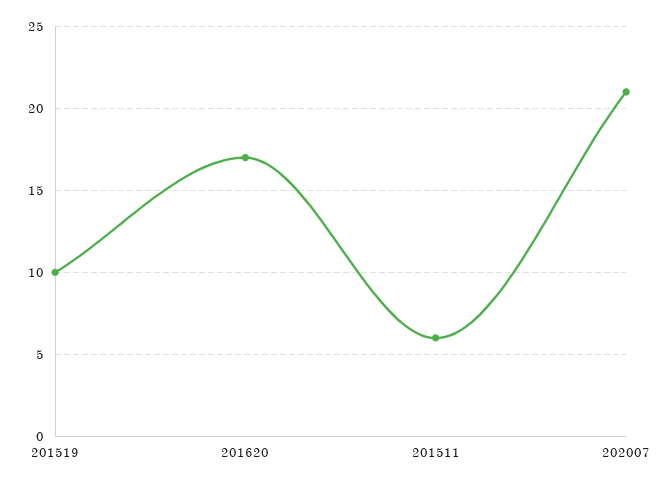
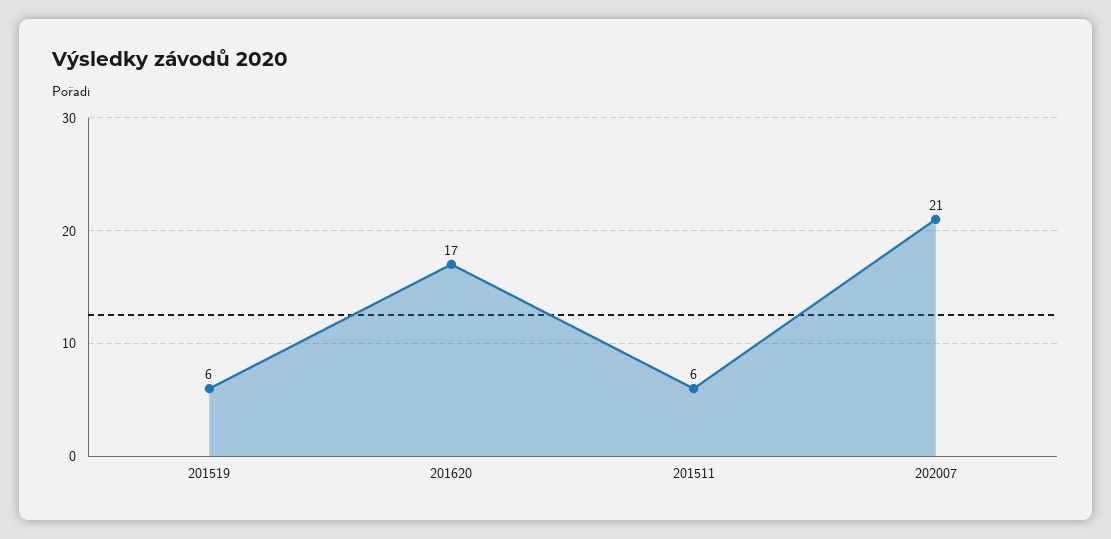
201519: 10 -> 6

